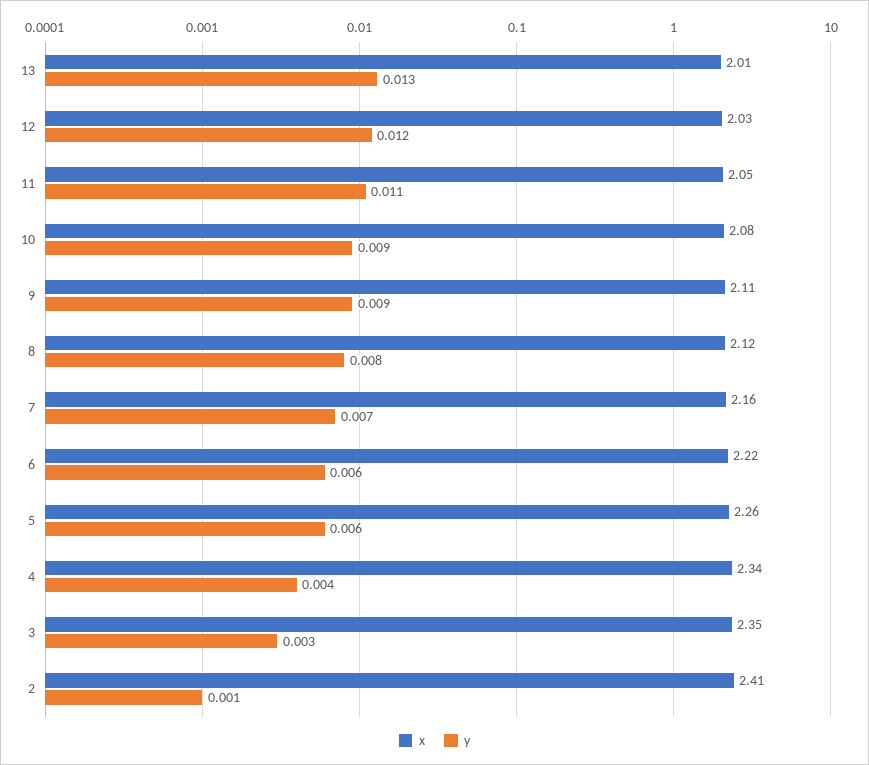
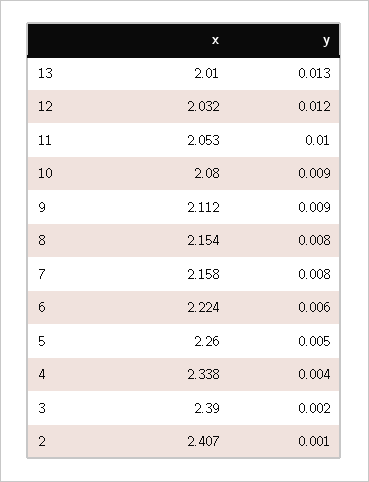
y, 11: 0.011 -> 0.01
x, 8: 2.12 -> 2.154
y, 7: 0.007 -> 0.008
y, 5: 0.006 -> 0.005
x, 3: 2.35 -> 2.39
y, 3: 0.003 -> 0.002

